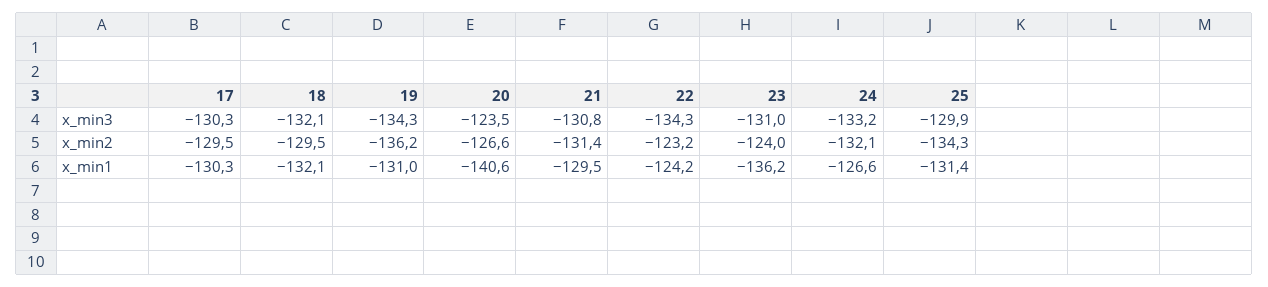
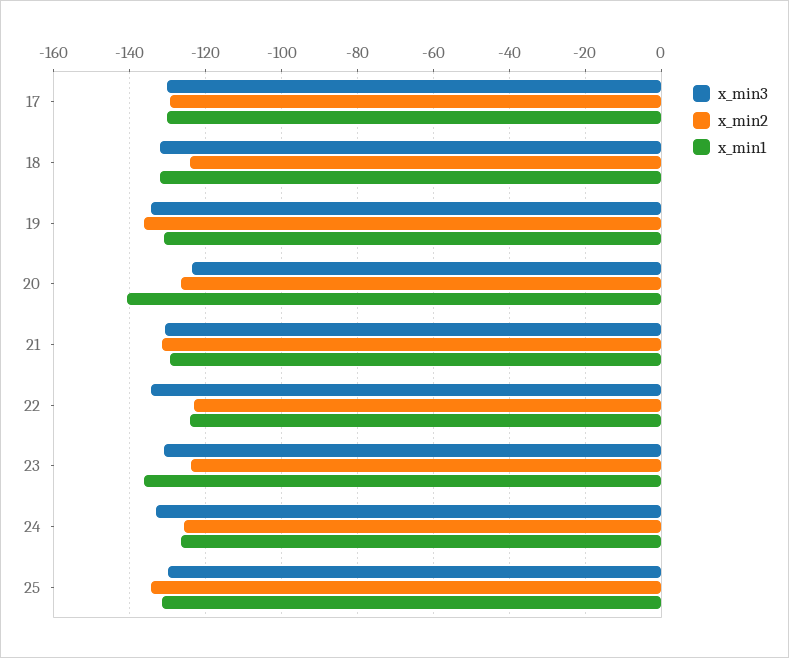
x_min2, 18: -129.5 -> -124
x_min2, 24: -132.1 -> -126

